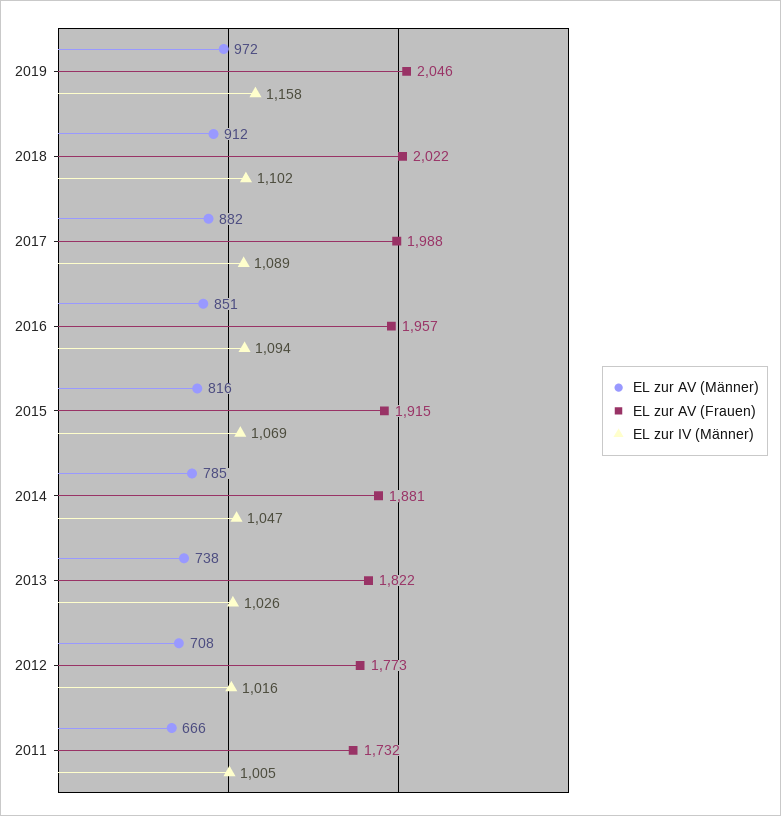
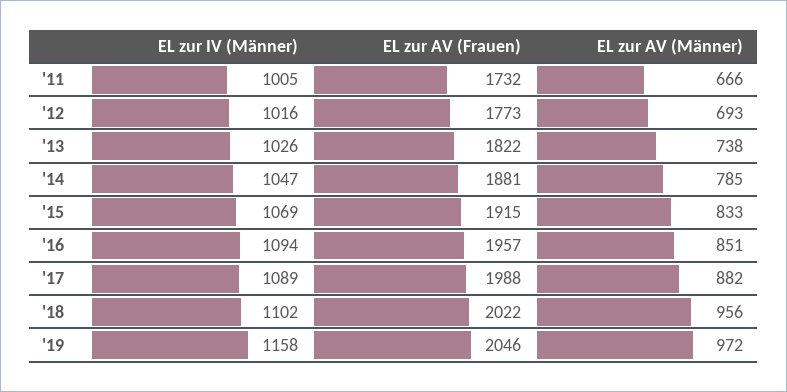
EL zur AV (Männer), 2018: 912 -> 956
EL zur AV (Männer), 2015: 816 -> 833
EL zur AV (Männer), 2012: 708 -> 693

